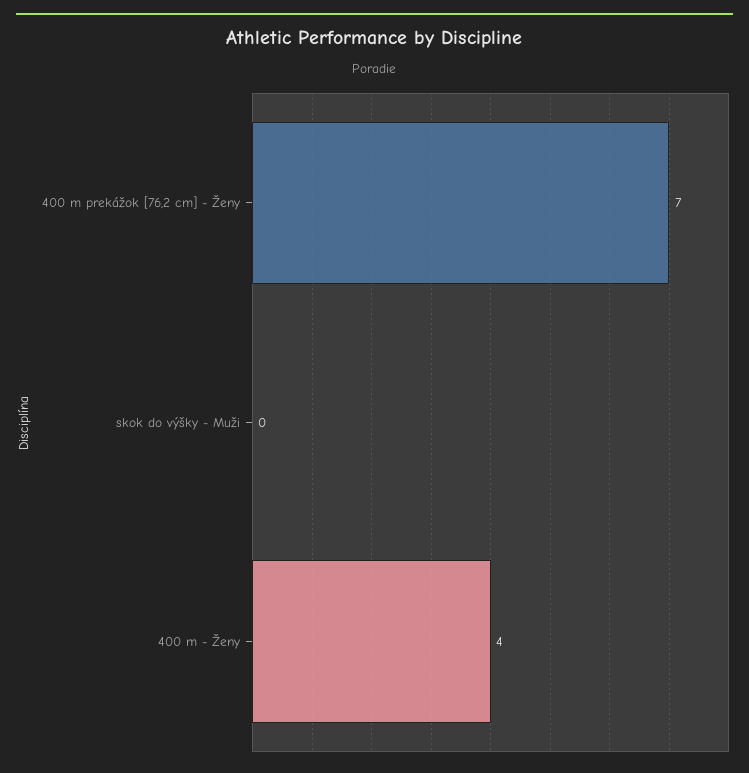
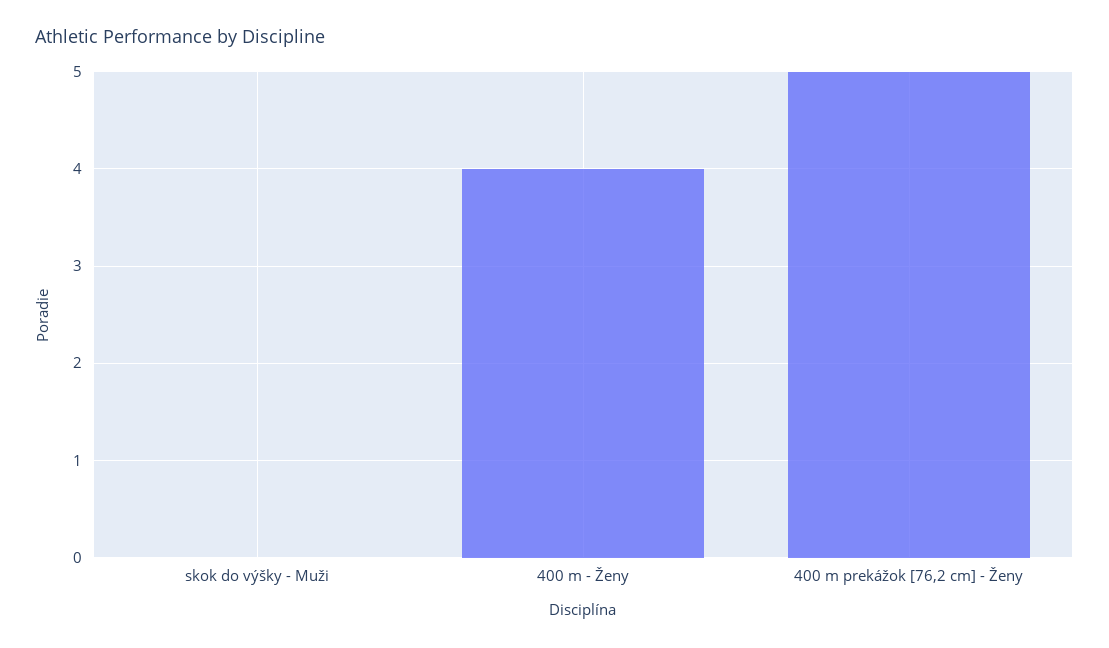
400 m prekážok [76,2 cm] - Ženy: 7 -> 5

